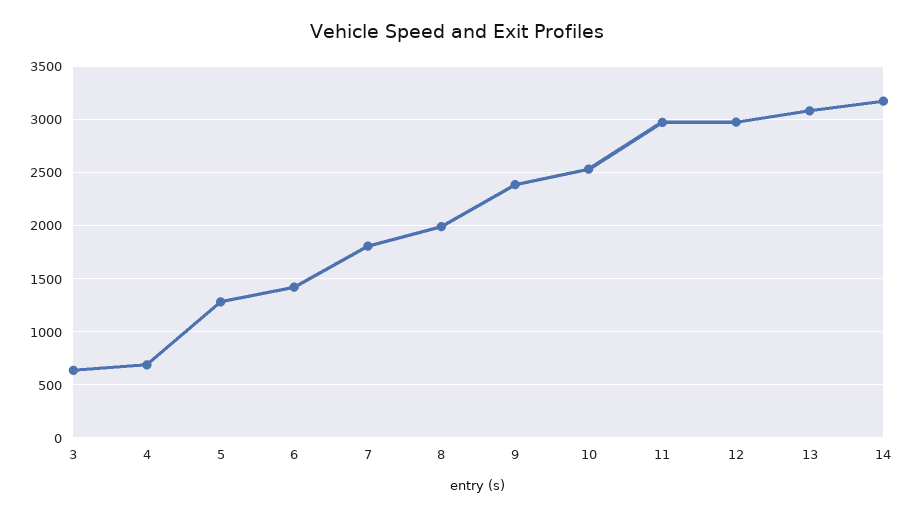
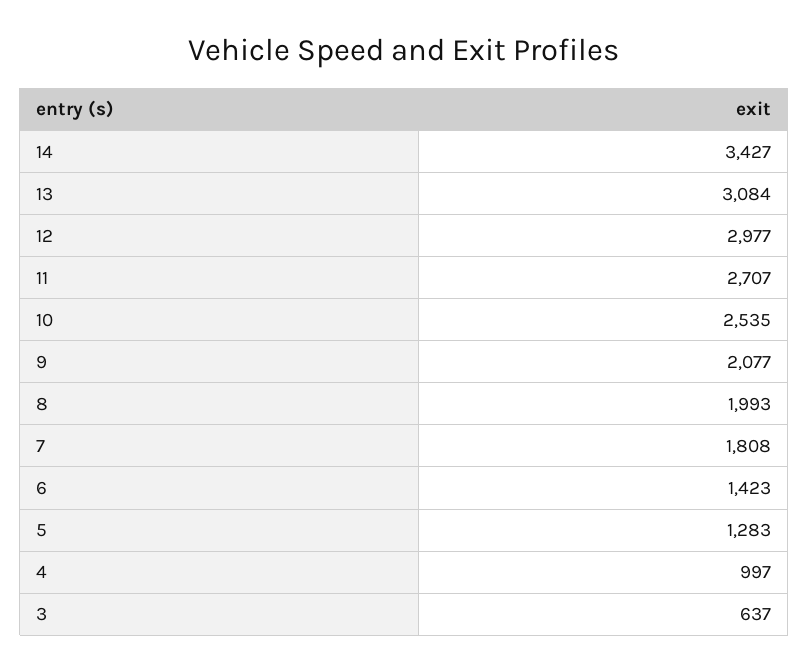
4: 700 -> 997
9: 2400 -> 2077
11: 3000 -> 2707
14: 3200 -> 3427

